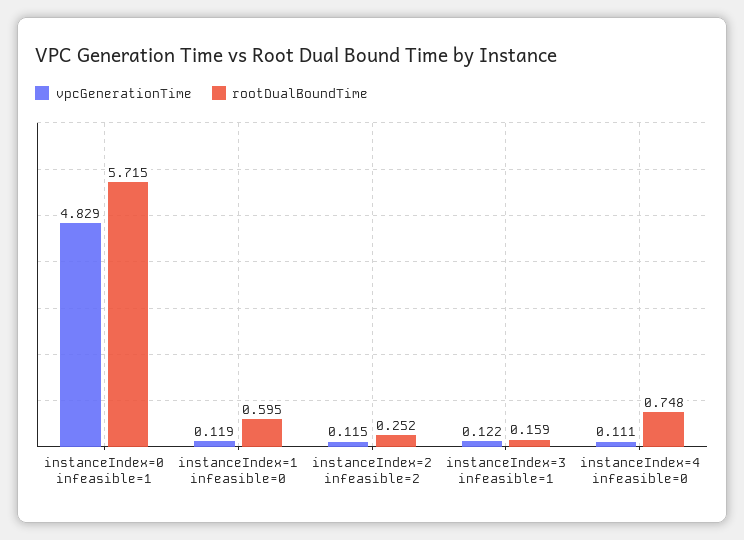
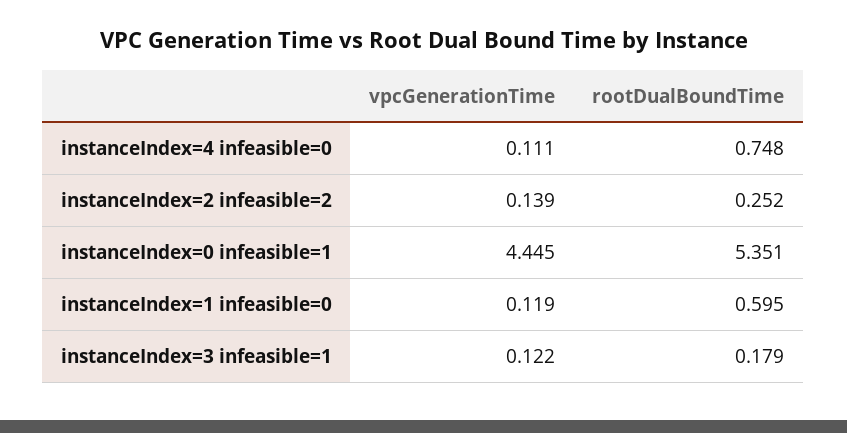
vpcGenerationTime, instanceIndex=0 infeasible=1: 4.829 -> 4.445
rootDualBoundTime, instanceIndex=0 infeasible=1: 5.715 -> 5.351
vpcGenerationTime, instanceIndex=2 infeasible=2: 0.115 -> 0.139
rootDualBoundTime, instanceIndex=3 infeasible=1: 0.159 -> 0.179

